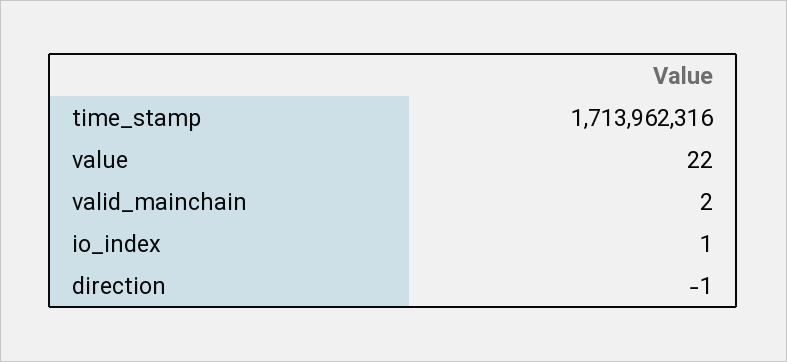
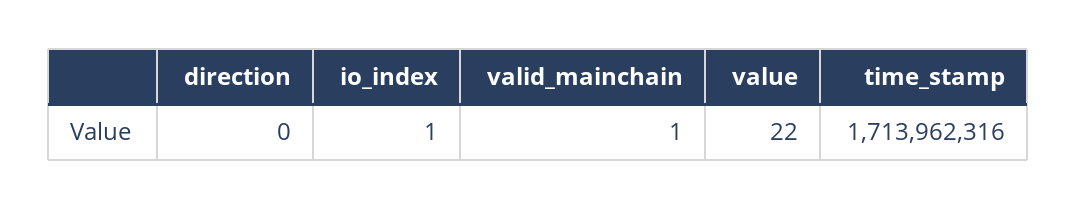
valid_mainchain: 2 -> 1
direction: -1 -> 0

